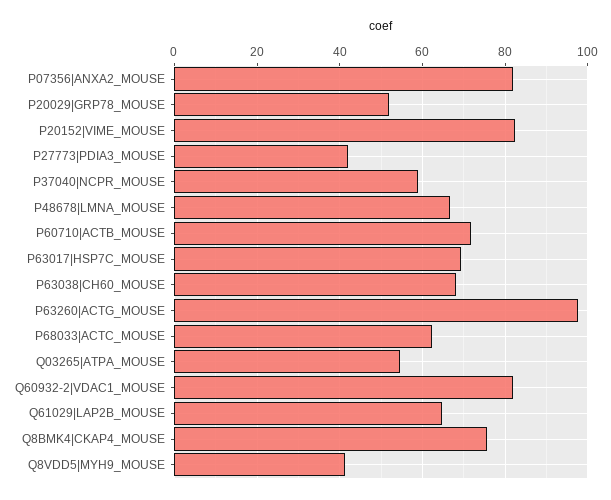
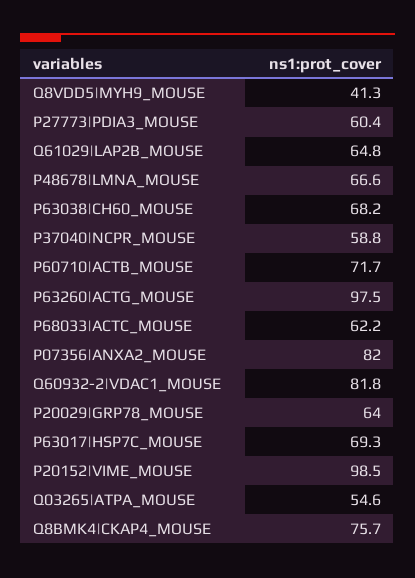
P20029|GRP78_MOUSE: 52 -> 64
P20152|VIME_MOUSE: 82 -> 98.5
P27773|PDIA3_MOUSE: 42 -> 60.4

